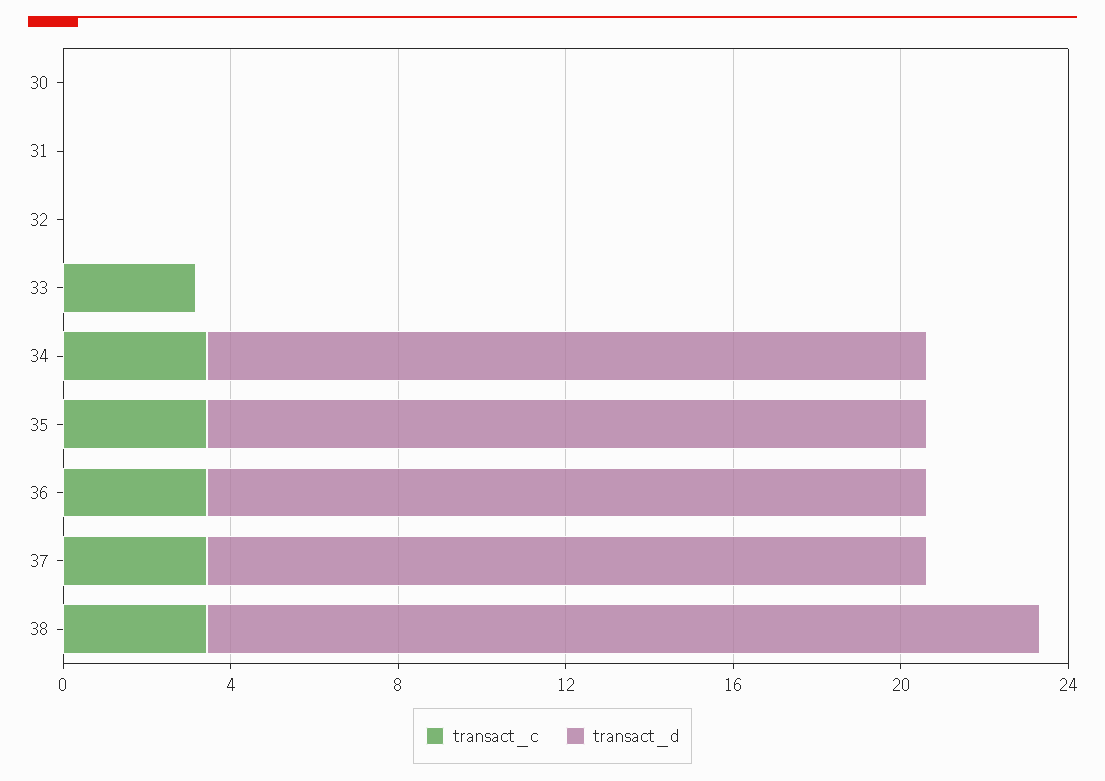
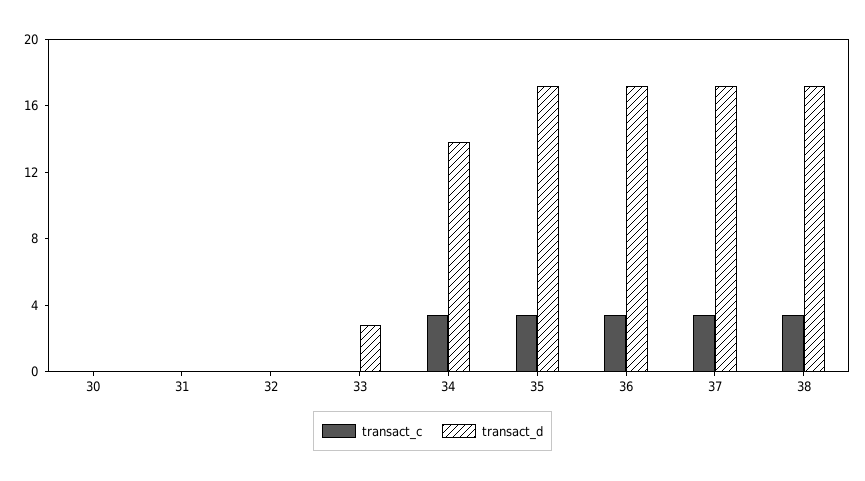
transact_c, 33: 3 -> 0
transact_d, 33: 0 -> 3
transact_d, 34: 17 -> 14
transact_d, 38: 20 -> 17

